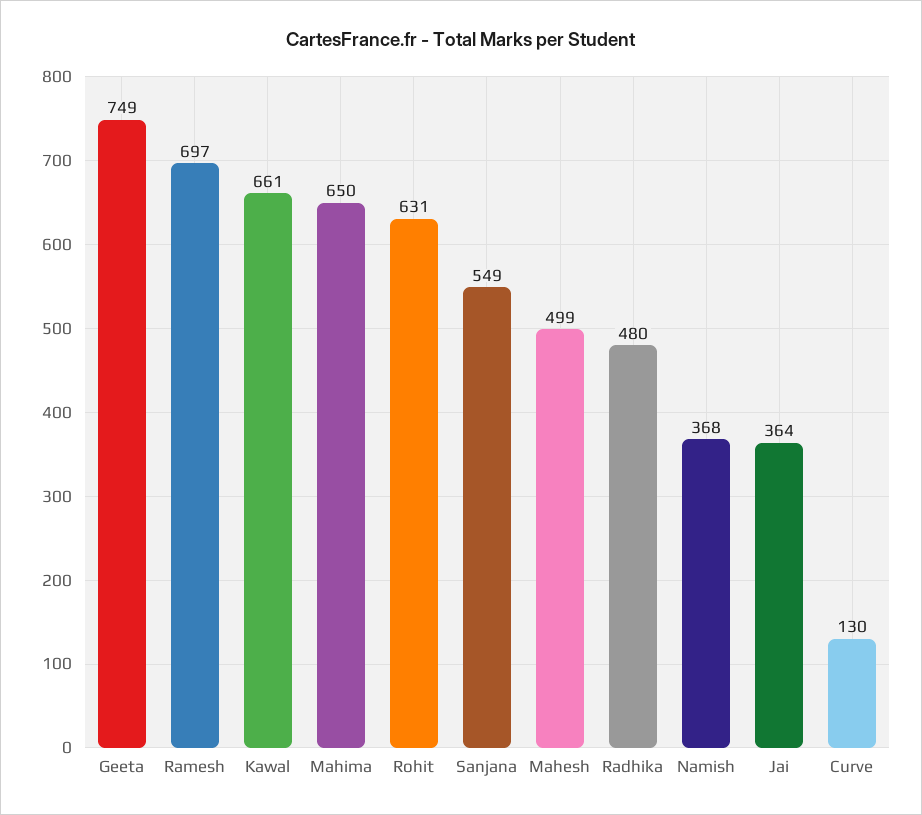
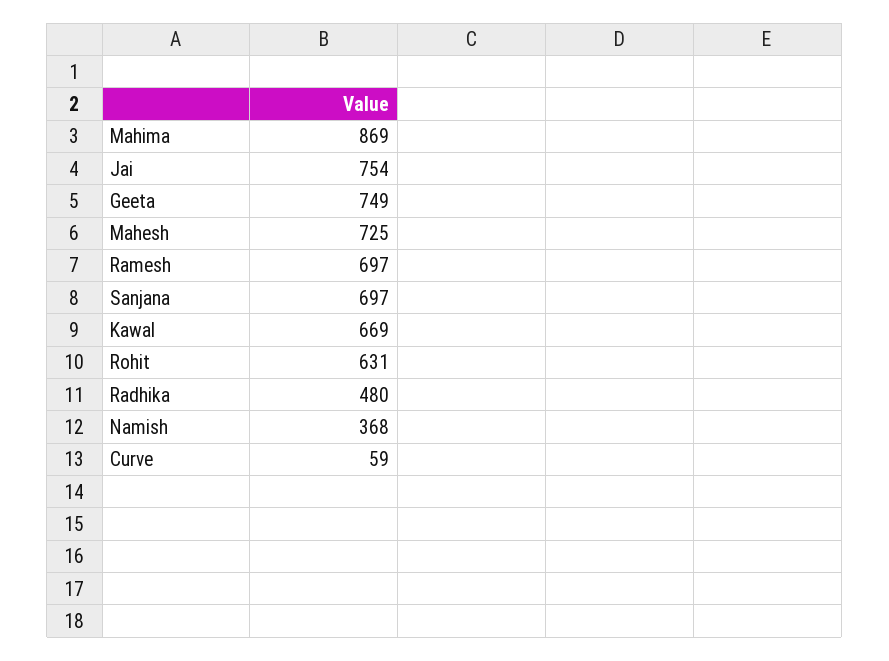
Kawal: 661 -> 669
Mahima: 650 -> 869
Sanjana: 549 -> 697
Mahesh: 499 -> 725
Jai: 364 -> 754
Curve: 130 -> 59

